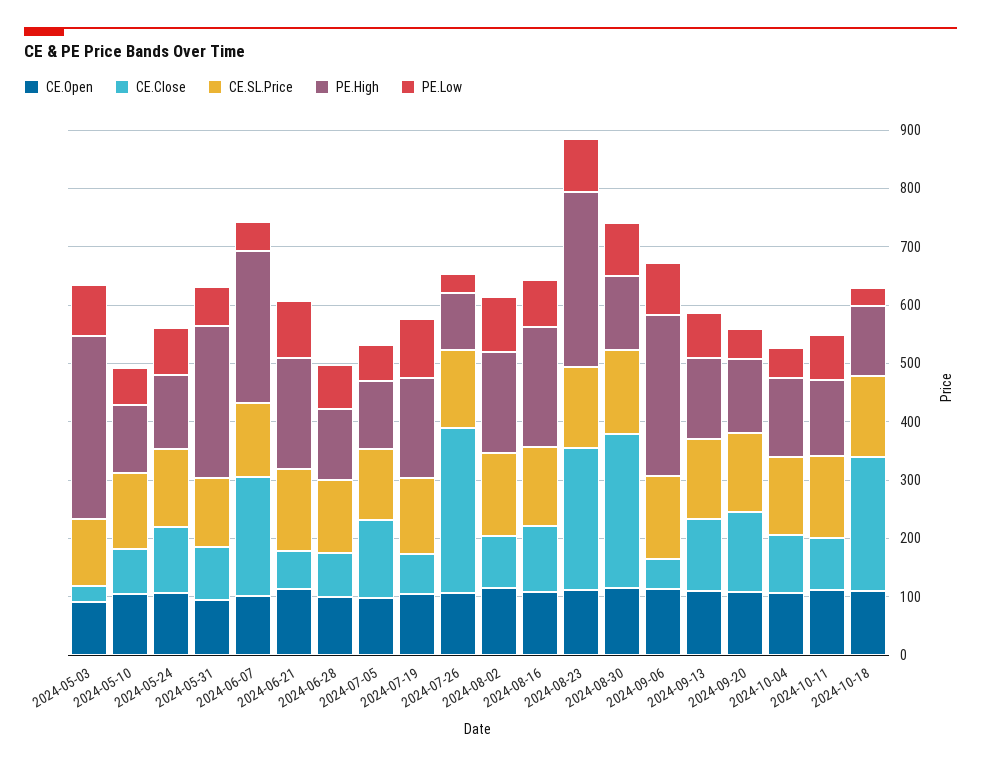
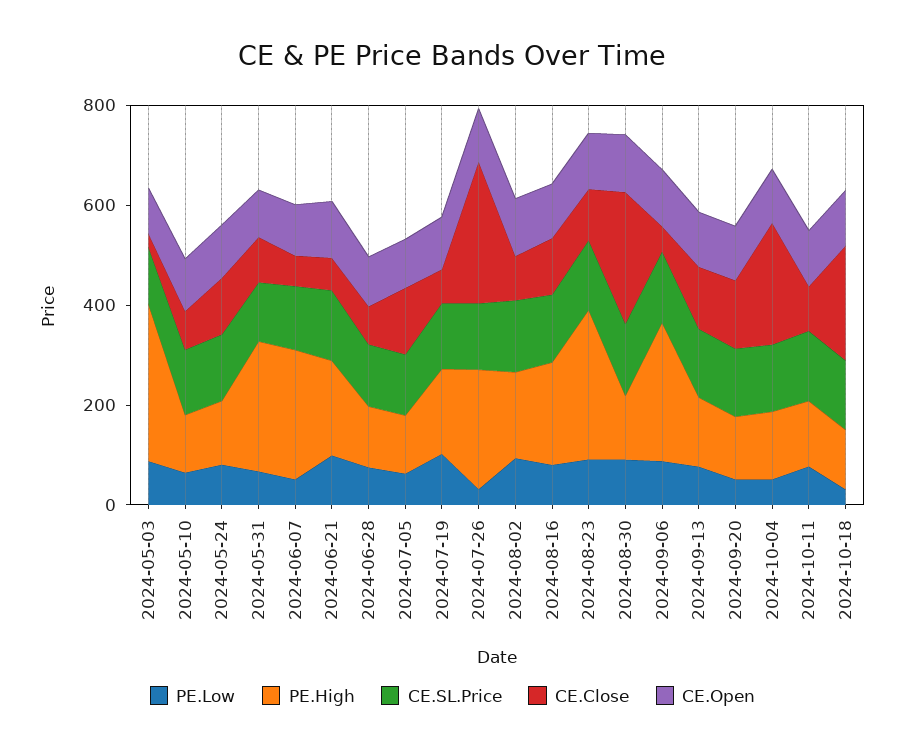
CE.Close, 2024-06-07: 200 -> 50
PE.High, 2024-07-26: 100 -> 250
CE.Close, 2024-08-23: 240 -> 100
CE.Close, 2024-10-04: 100 -> 250

